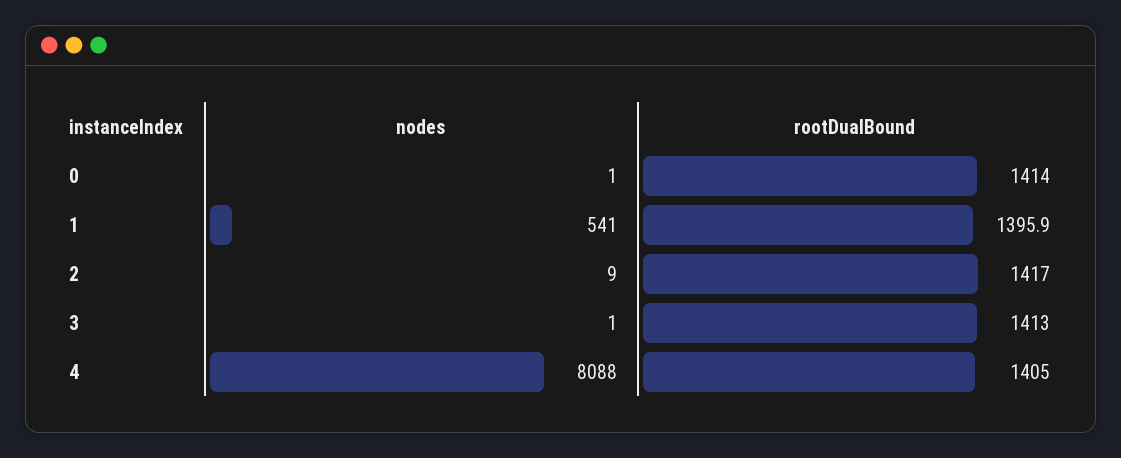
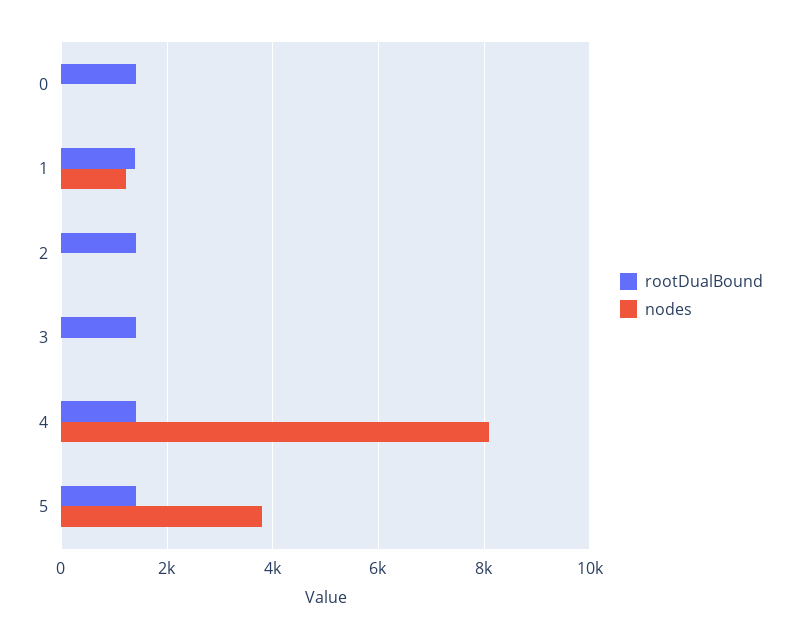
nodes, 1: 541 -> 1200
rootDualBound, 5: none -> 1400
nodes, 5: none -> 3800

